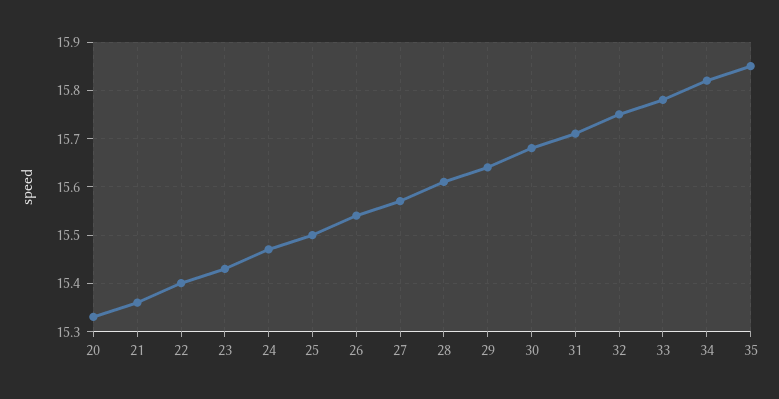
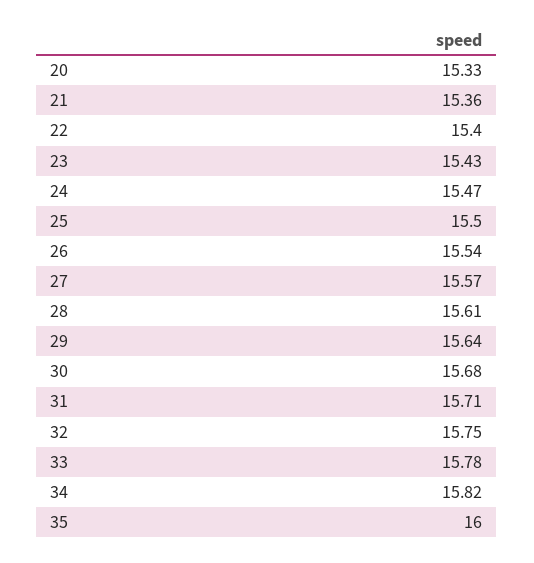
35: 15.85 -> 16

